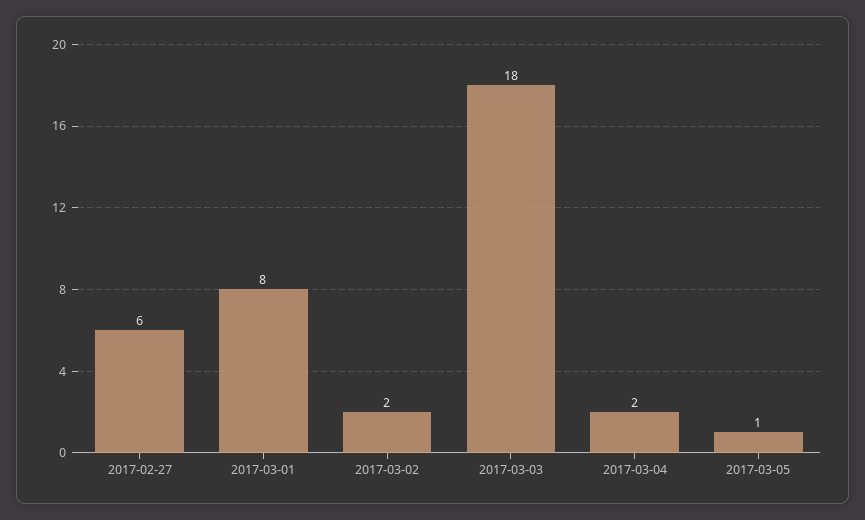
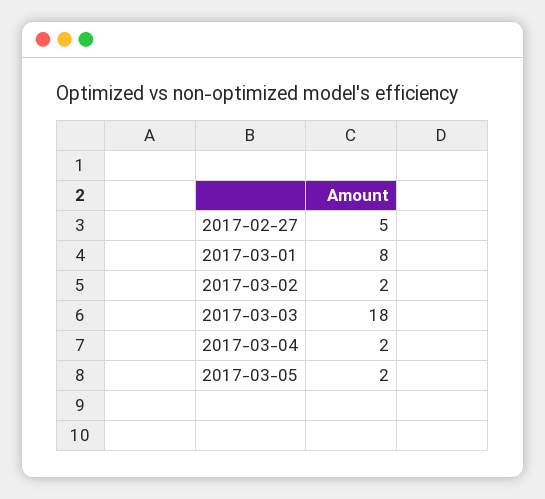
2017-02-27: 6 -> 5
2017-03-05: 1 -> 2

